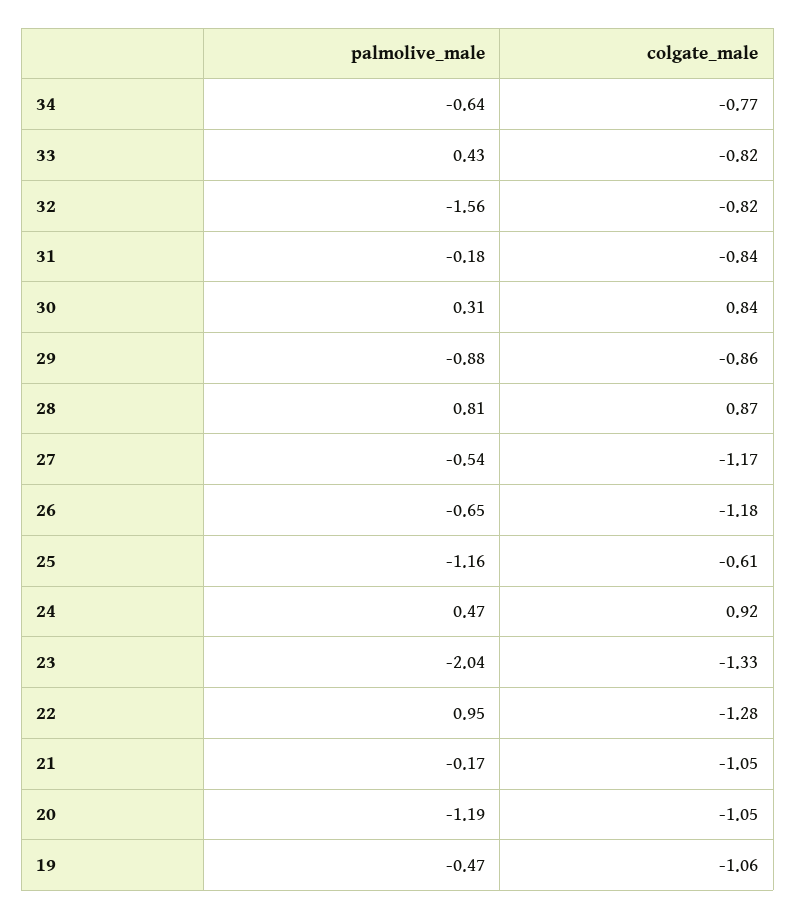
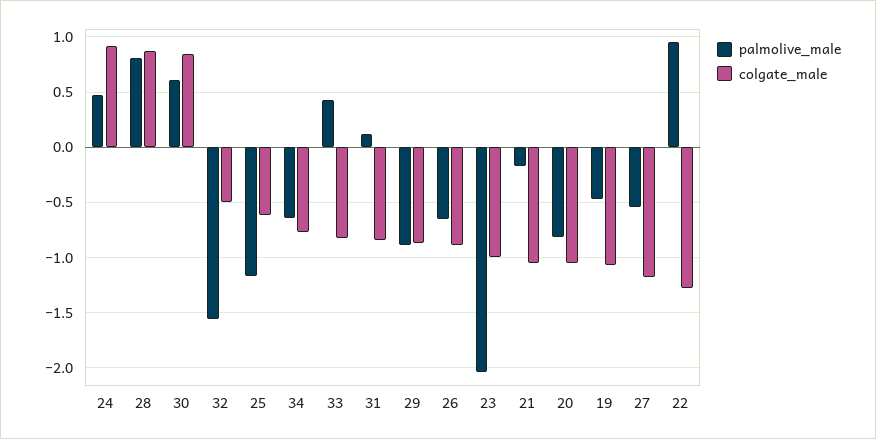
colgate_male, 32: -0.82 -> -0.5
palmolive_male, 31: -0.18 -> 0.1
palmolive_male, 30: 0.31 -> 0.6
colgate_male, 26: -1.18 -> -0.9
colgate_male, 23: -1.33 -> -1
palmolive_male, 20: -1.19 -> -0.8

